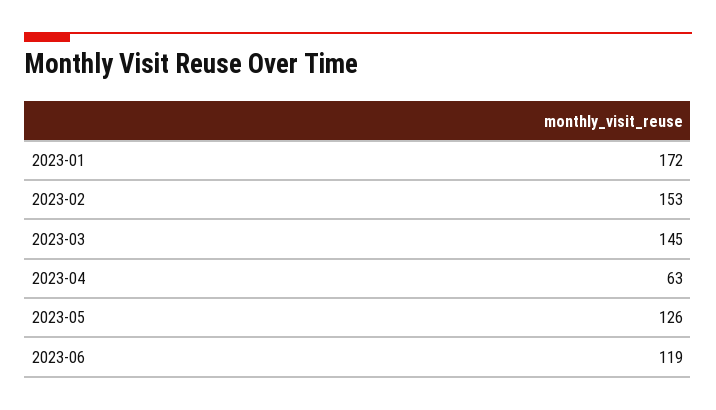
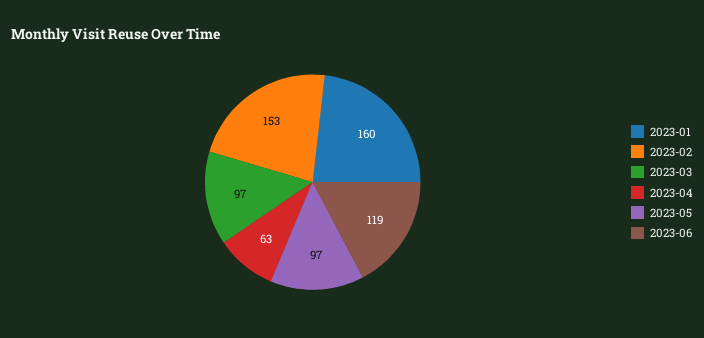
2023-01: 172 -> 160
2023-03: 145 -> 97
2023-05: 126 -> 97

